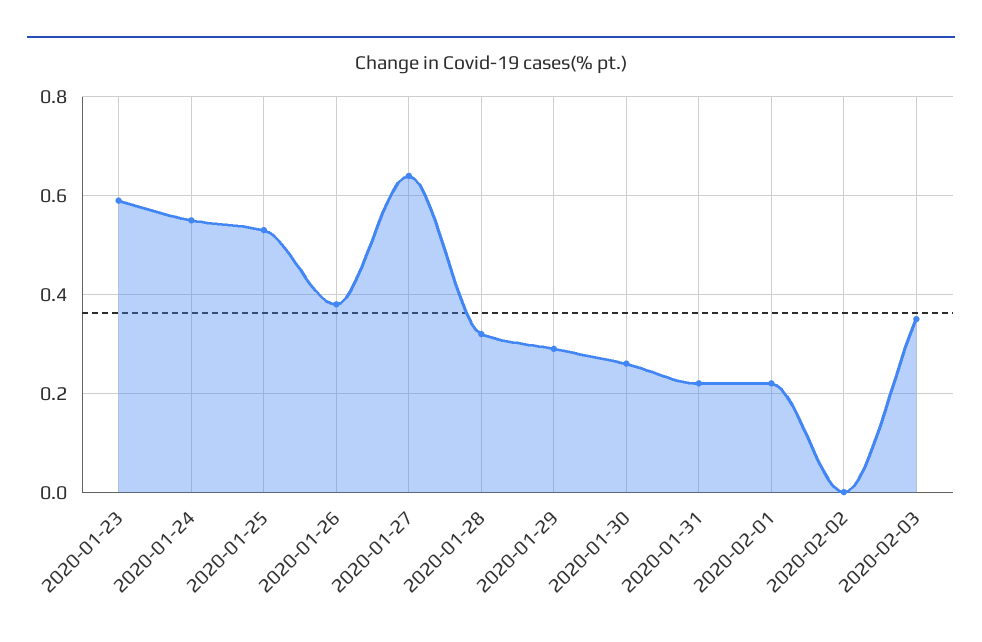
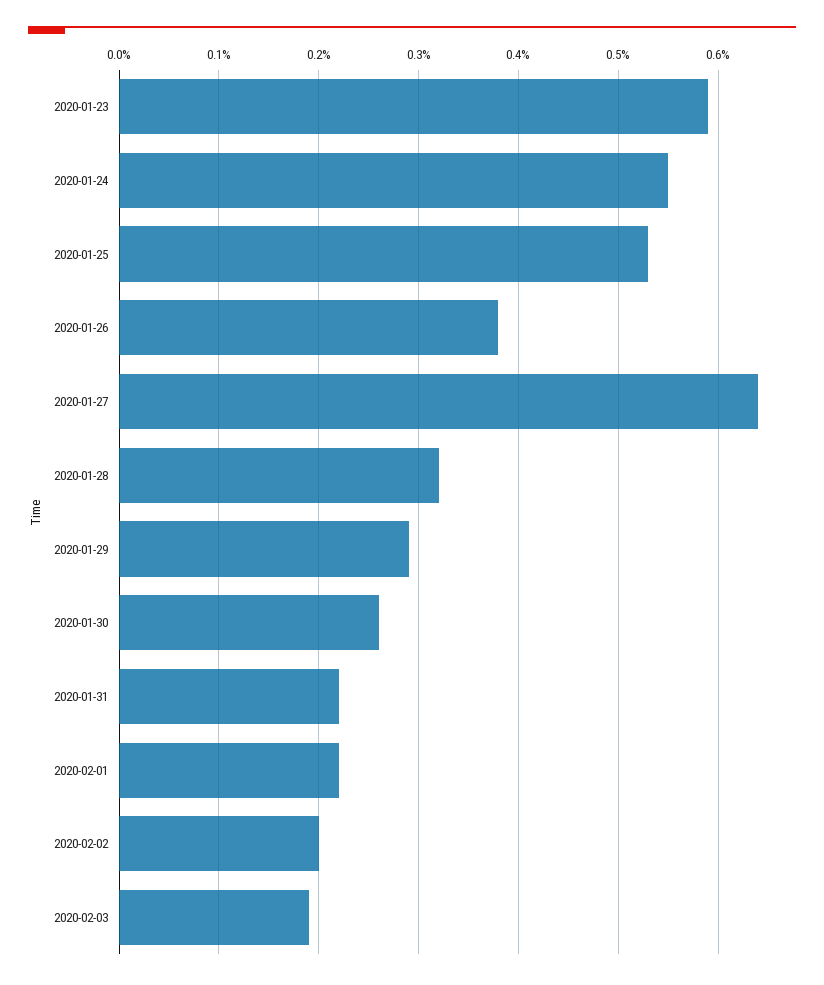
2020-02-02: 0 -> 0.2
2020-02-03: 0.35 -> 0.19

